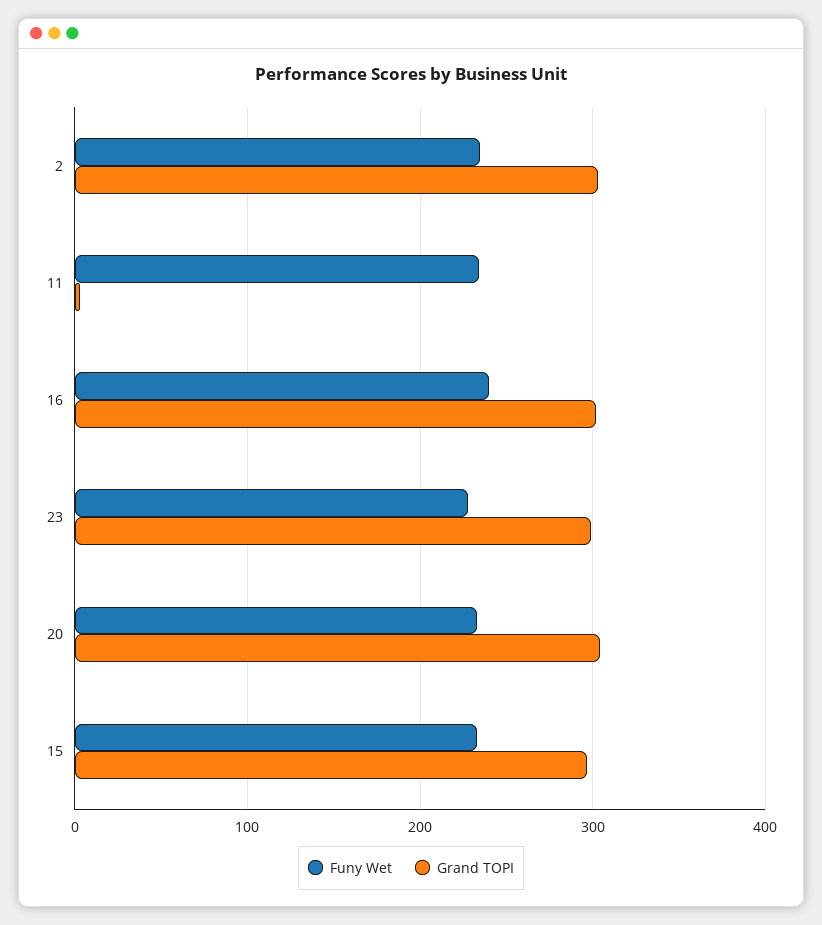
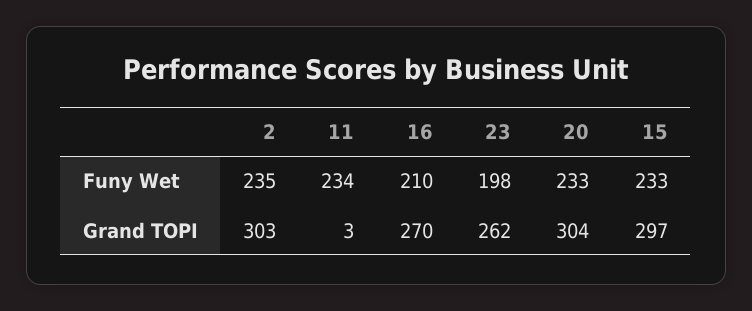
Funy Wet, 16: 240 -> 210
Grand TOPI, 16: 300 -> 270
Funy Wet, 23: 230 -> 198
Grand TOPI, 23: 300 -> 262

